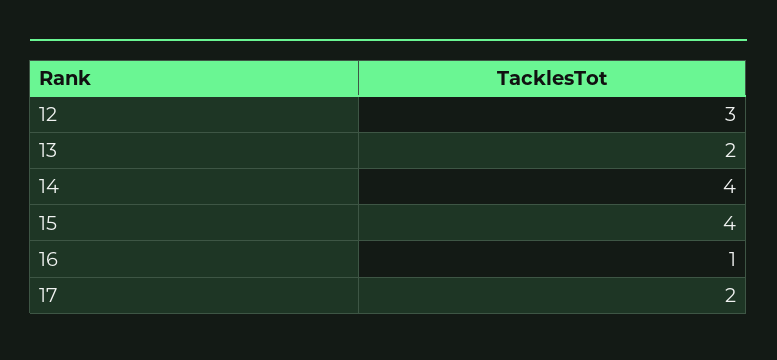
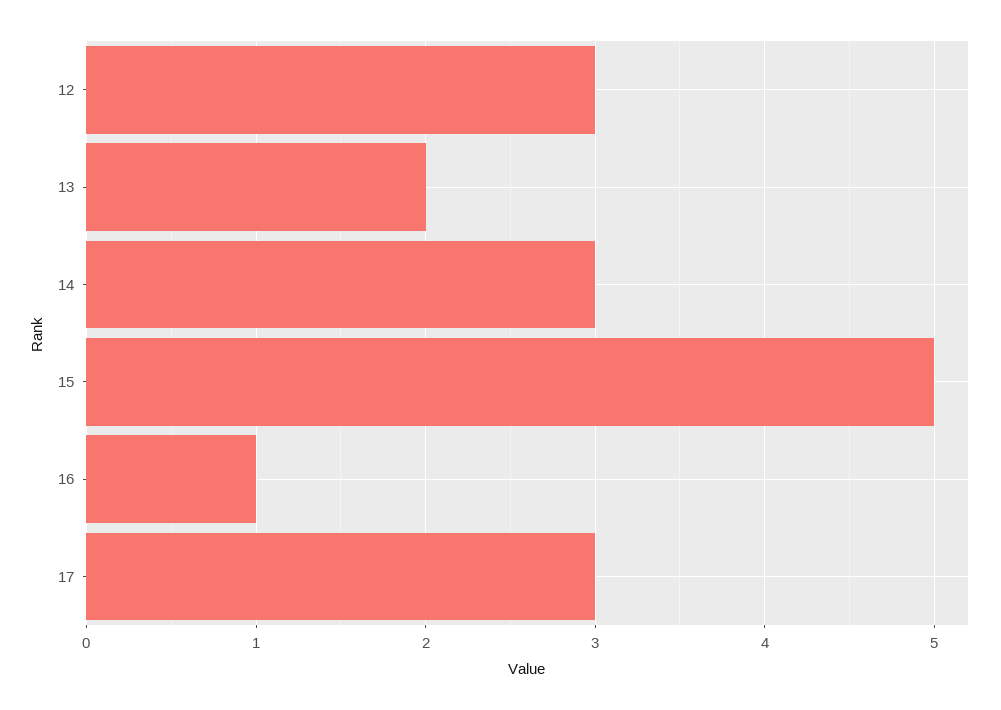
14: 4 -> 3
15: 4 -> 5
17: 2 -> 3

